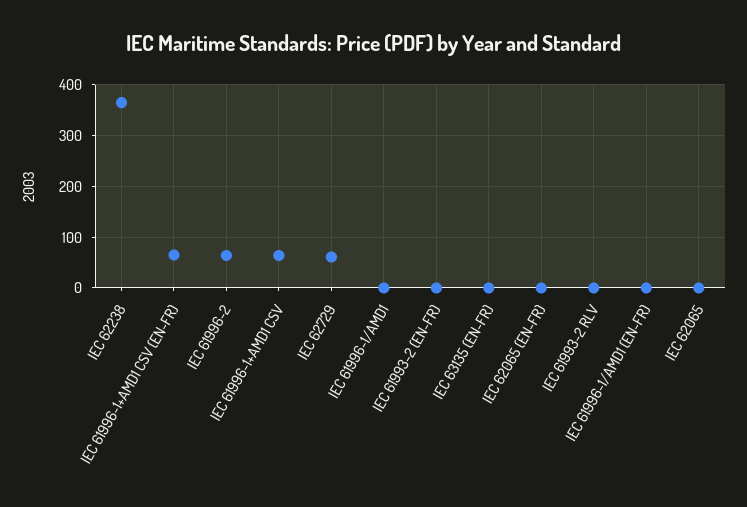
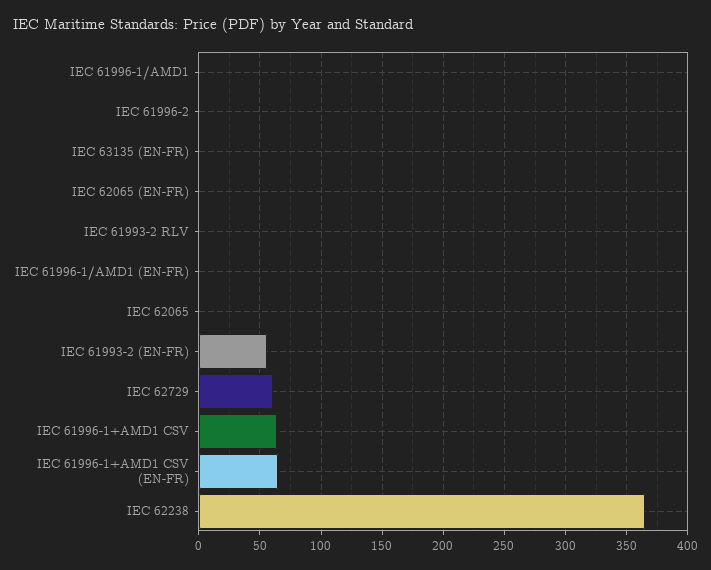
IEC 61996-2: 60 -> 0
IEC 61993-2 (EN-FR): 0 -> 55

